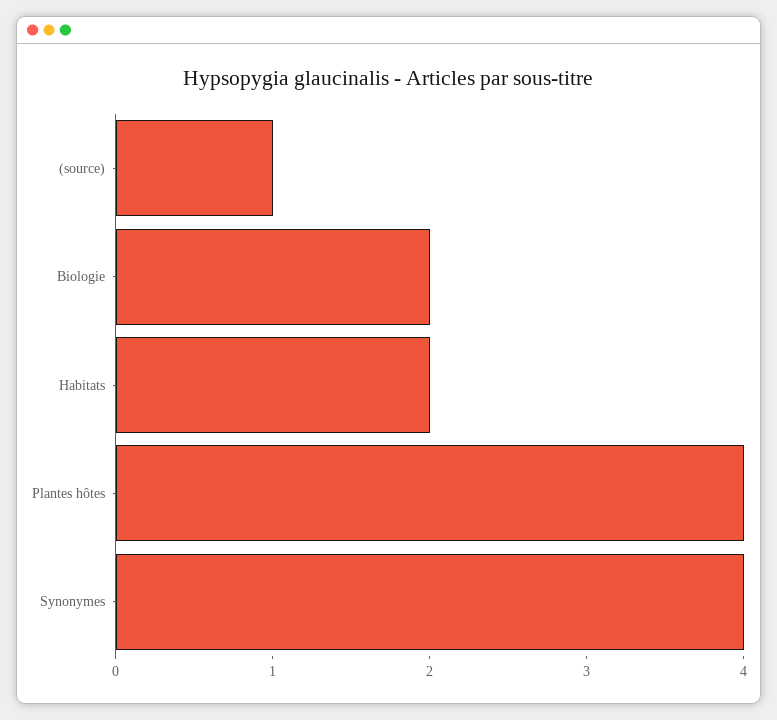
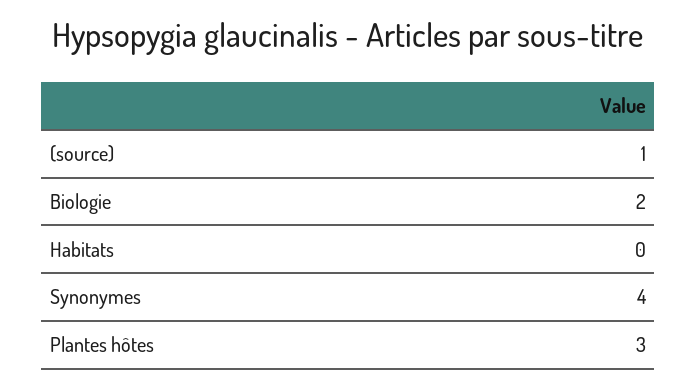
Habitats: 2 -> 0
Plantes hôtes: 4 -> 3

